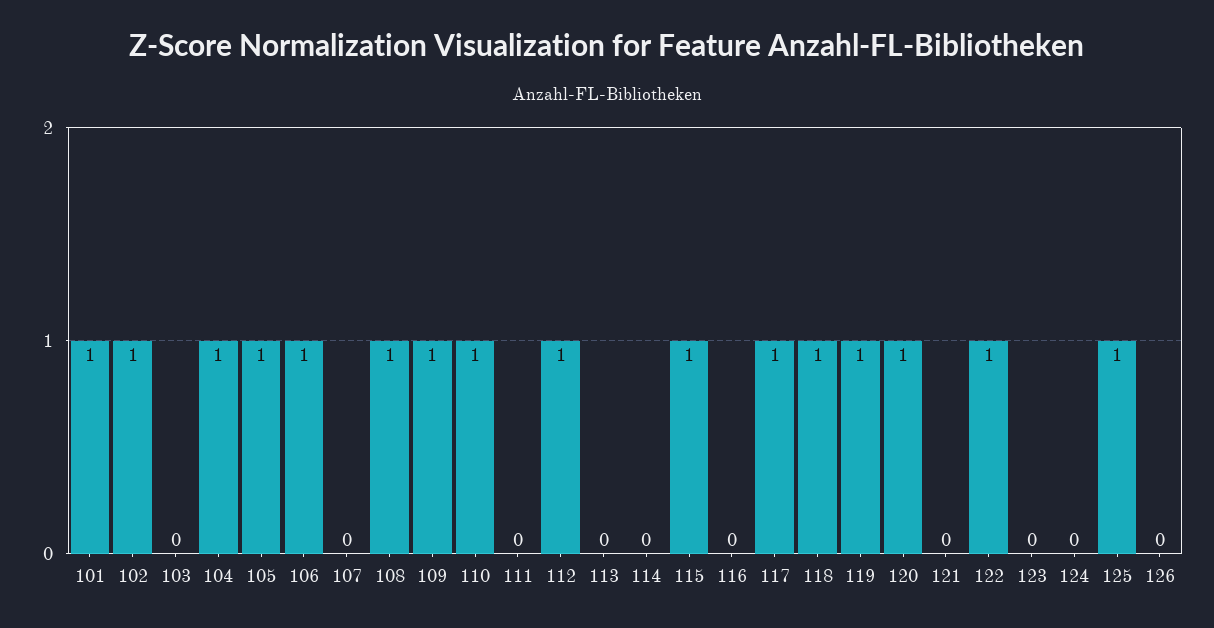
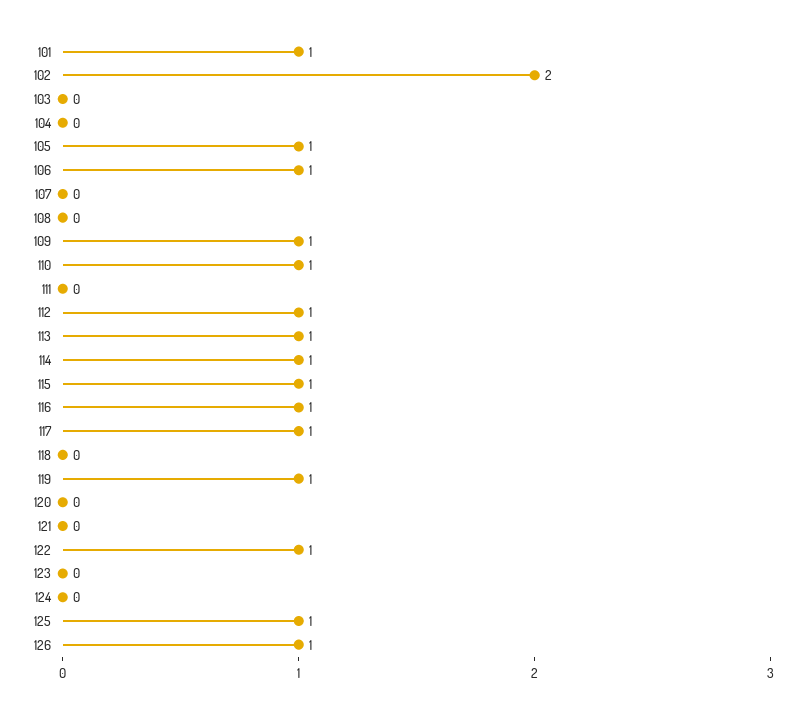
102: 1 -> 2
104: 1 -> 0
108: 1 -> 0
113: 0 -> 1
114: 0 -> 1
116: 0 -> 1
118: 1 -> 0
120: 1 -> 0
126: 0 -> 1

